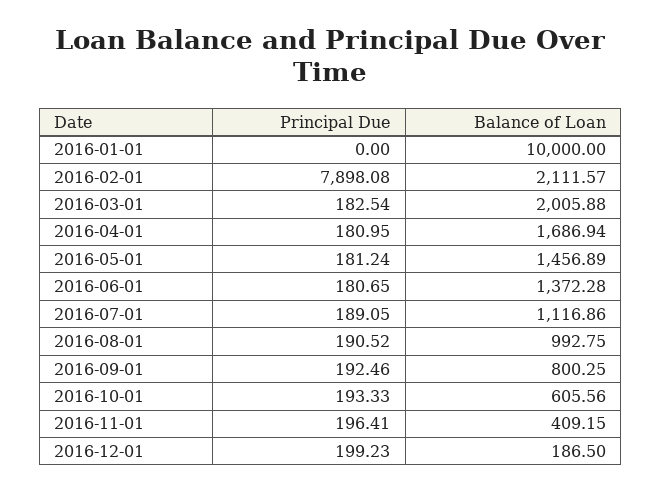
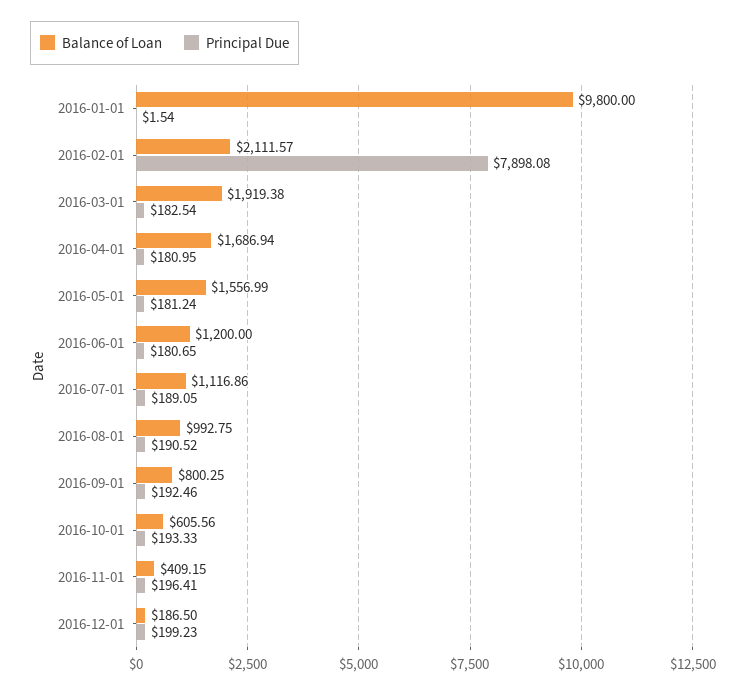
Principal Due, 2016-01-01: 0 -> 1.54
Balance of Loan, 2016-01-01: 10000 -> 9800
Balance of Loan, 2016-03-01: 2005.88 -> 1919.38
Balance of Loan, 2016-05-01: 1456.89 -> 1556.99
Balance of Loan, 2016-06-01: 1372.28 -> 1200

